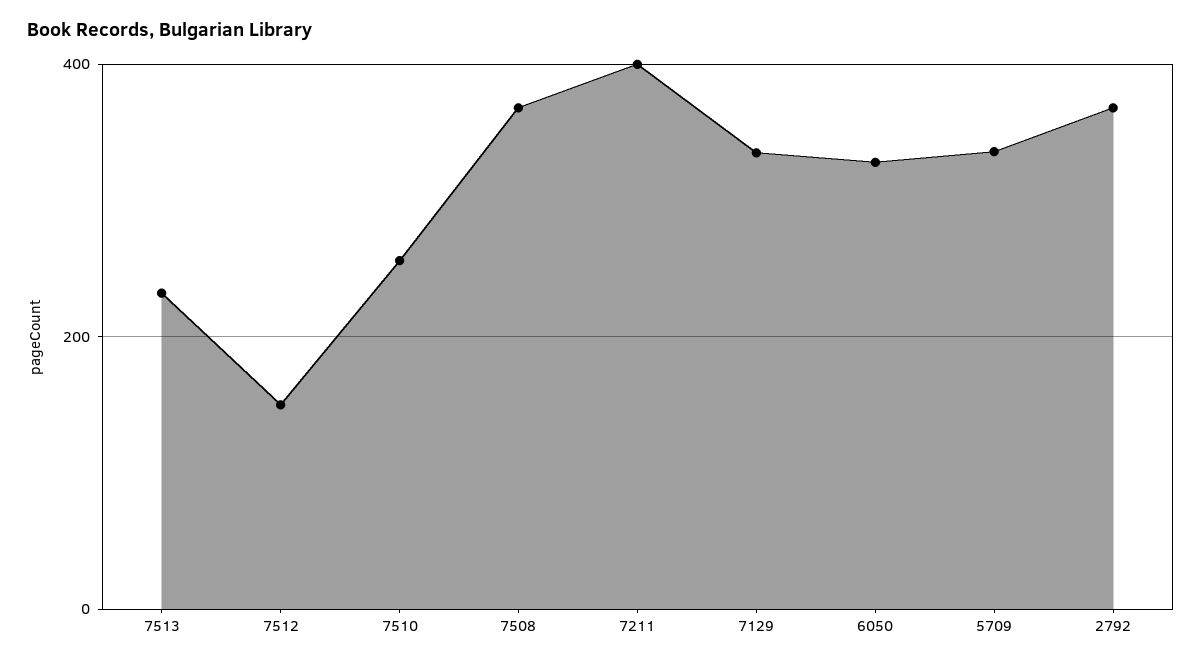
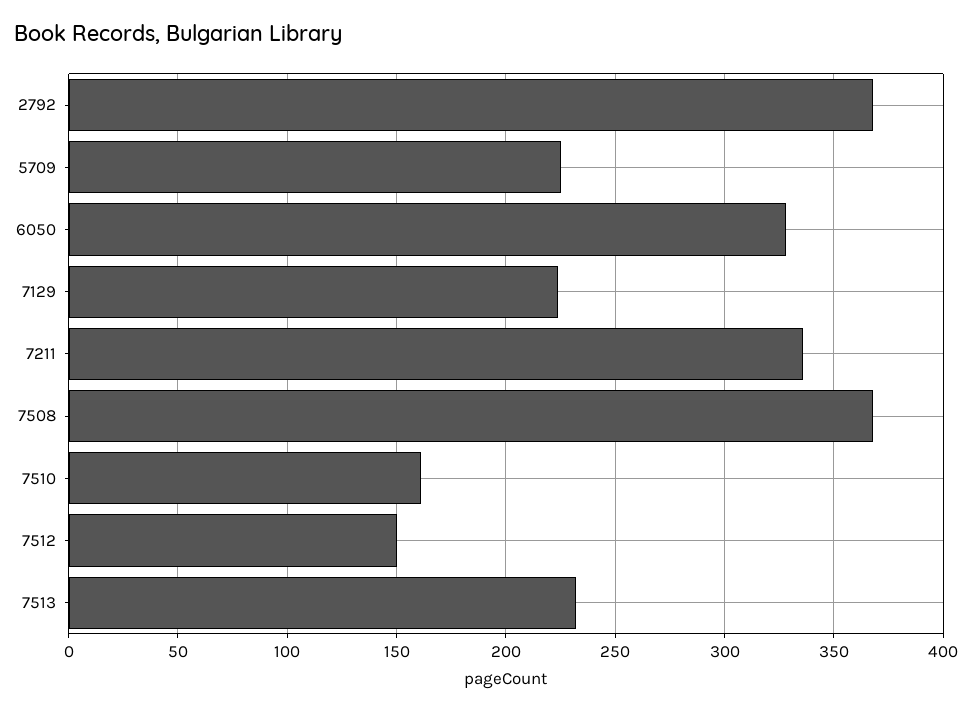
7510: 260 -> 160
7211: 400 -> 335
7129: 340 -> 225
5709: 340 -> 225

